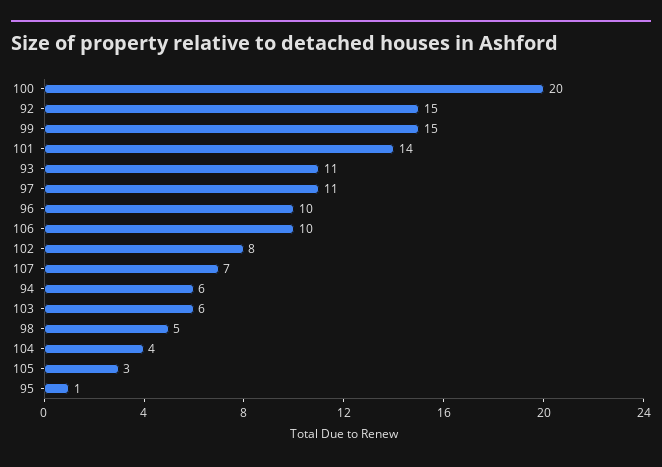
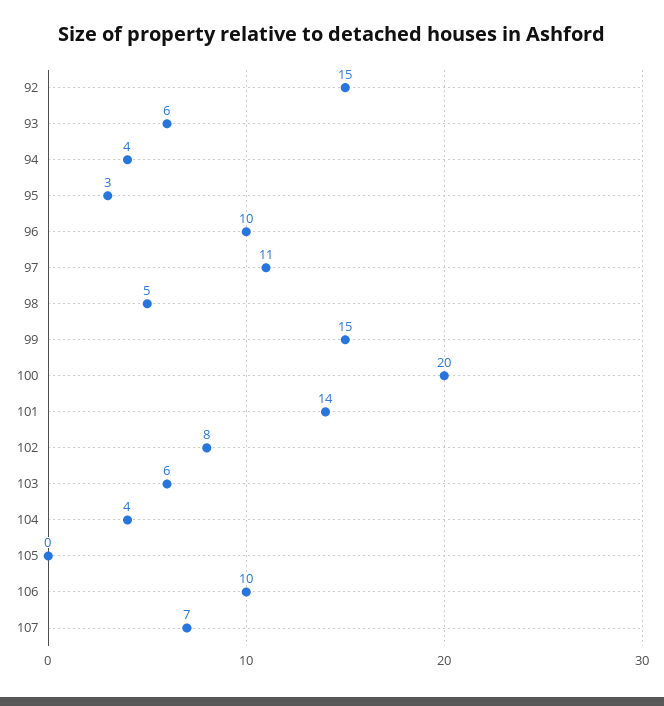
93: 11 -> 6
94: 6 -> 4
105: 3 -> 0
95: 1 -> 3

